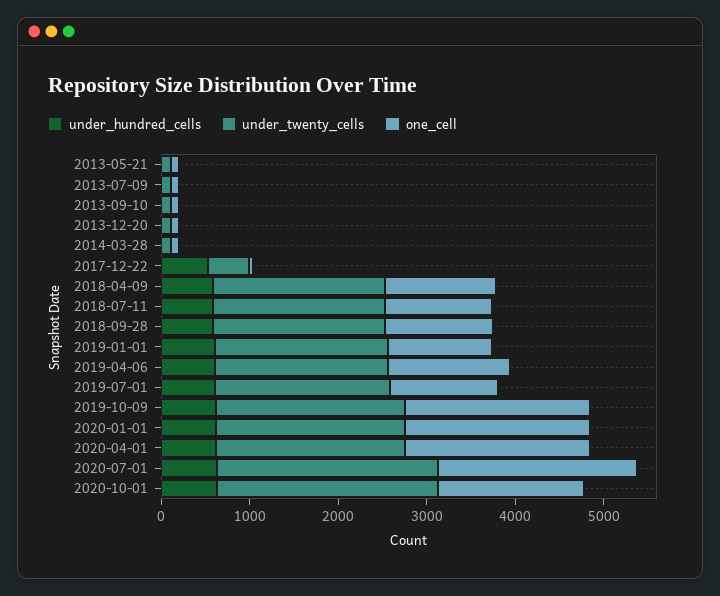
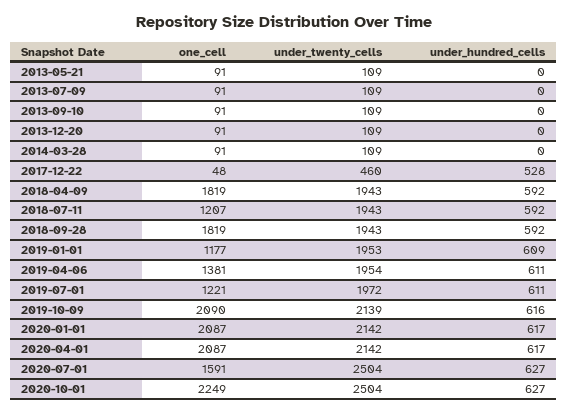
one_cell, 2018-04-09: 1200 -> 1819
one_cell, 2018-09-28: 1200 -> 1819
one_cell, 2020-07-01: 2200 -> 1591
one_cell, 2020-10-01: 1600 -> 2249

